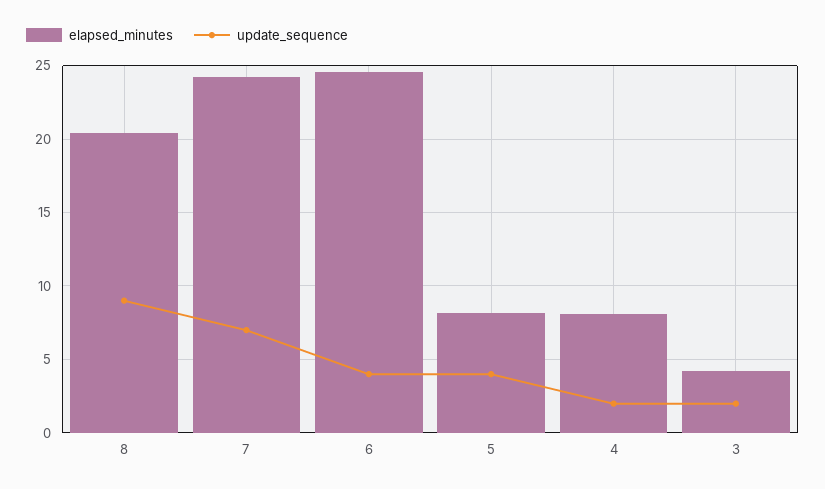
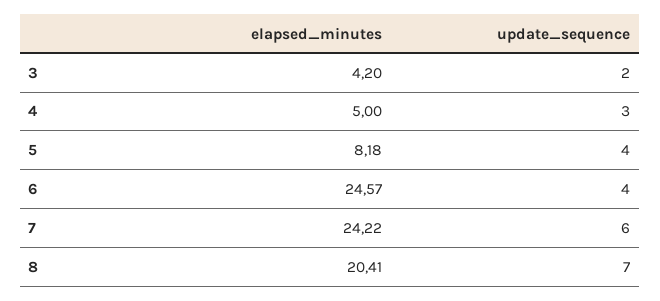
update_sequence, 8: 9 -> 7
update_sequence, 7: 7 -> 6
elapsed_minutes, 4: 8 -> 5
update_sequence, 4: 2 -> 3

